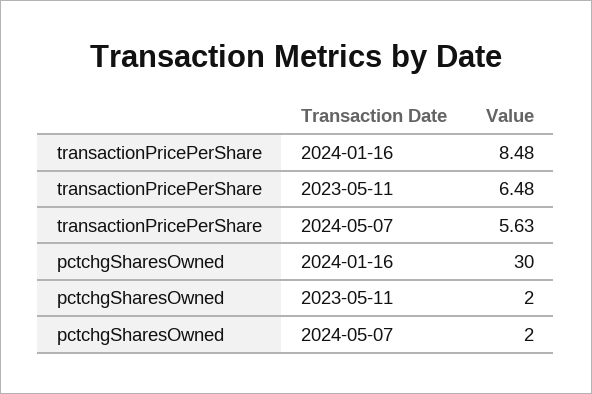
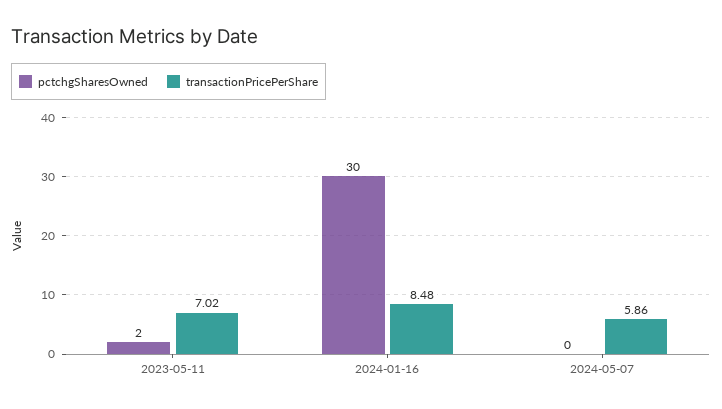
transactionPricePerShare, 2023-05-11: 6.48 -> 7.02
transactionPricePerShare, 2024-05-07: 5.63 -> 5.86
pctchgSharesOwned, 2024-05-07: 2 -> 0

